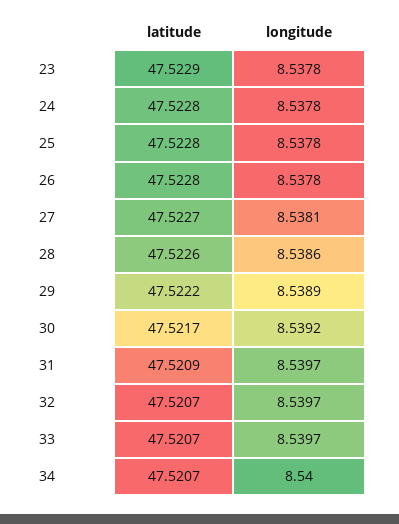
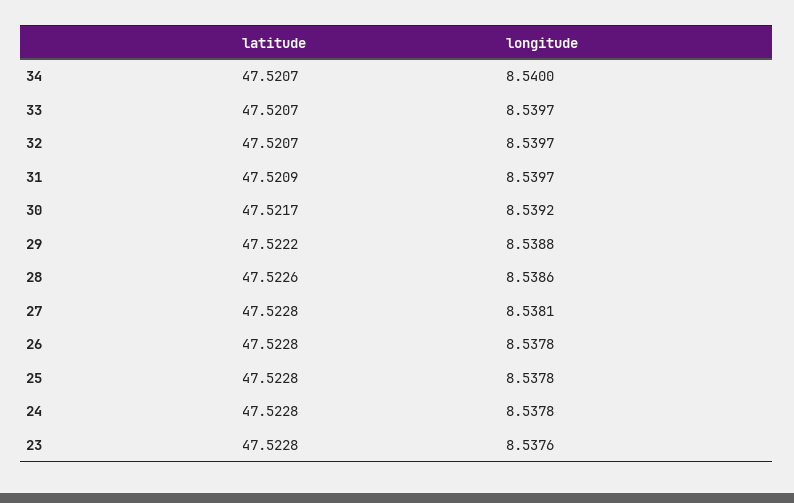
latitude, 23: 47.5229 -> 47.5228
longitude, 23: 8.5378 -> 8.5376
latitude, 27: 47.5227 -> 47.5228
longitude, 29: 8.5389 -> 8.5388

